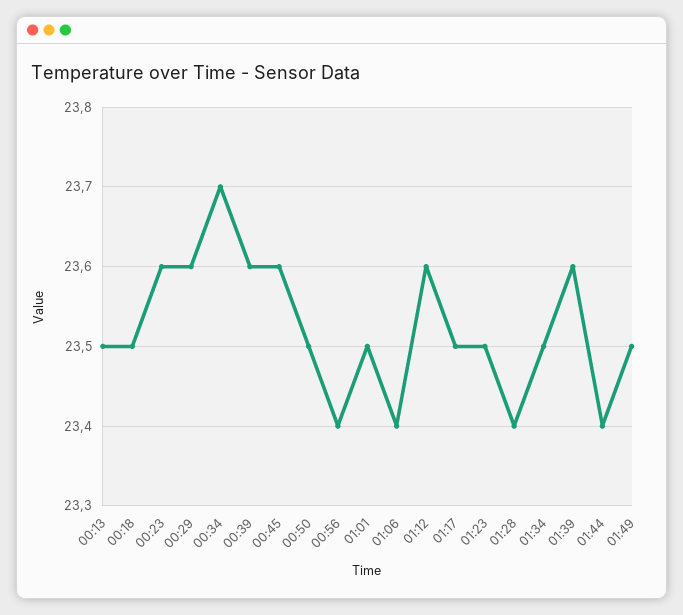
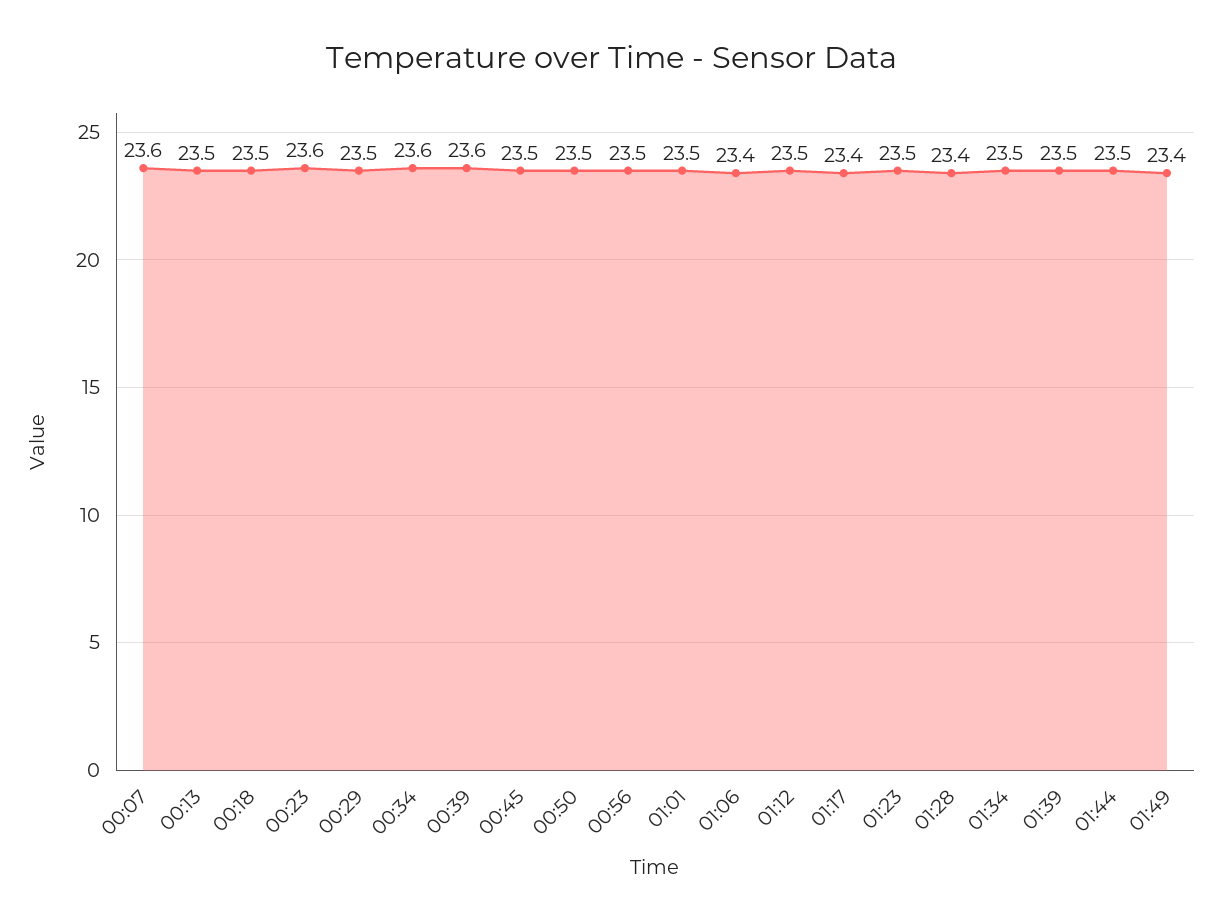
00:29: 23.6 -> 23.5
00:34: 23.7 -> 23.6
00:45: 23.6 -> 23.5
00:56: 23.4 -> 23.5
01:12: 23.6 -> 23.5
01:17: 23.5 -> 23.4
01:39: 23.6 -> 23.5
01:44: 23.4 -> 23.5
01:49: 23.5 -> 23.4
00:07: none -> 23.6

